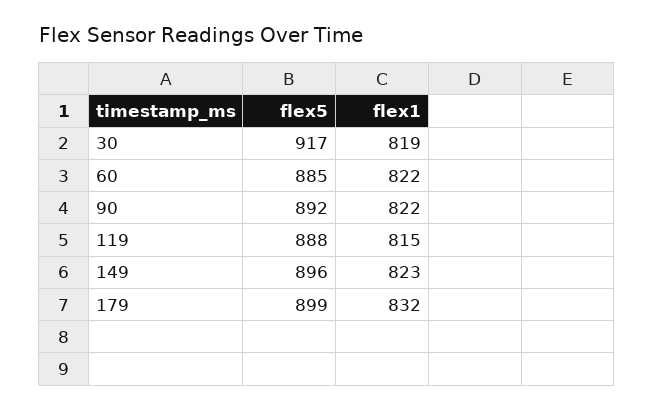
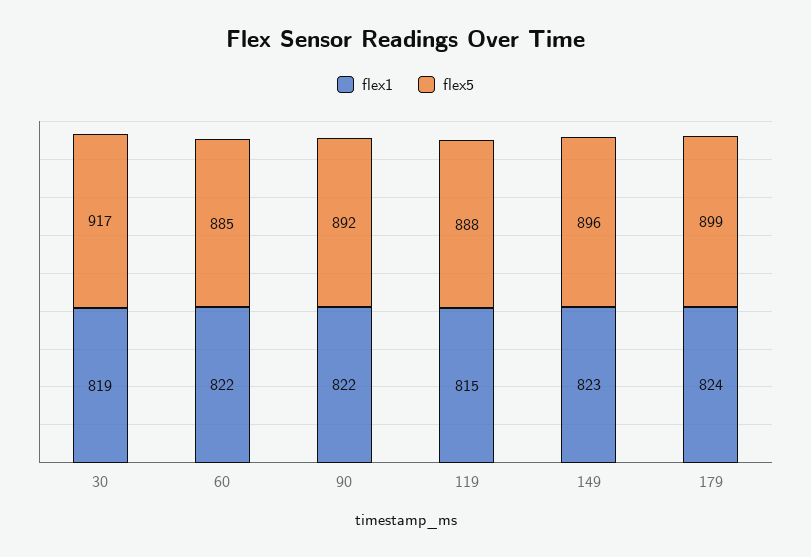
flex1, 179: 832 -> 824

